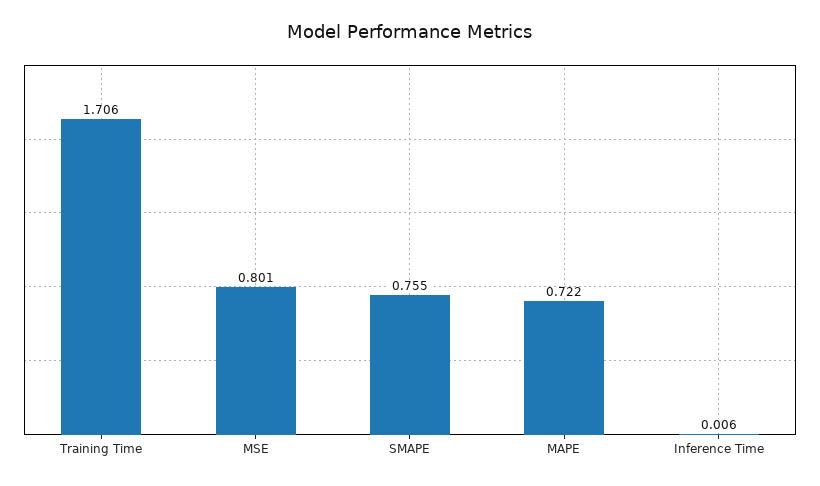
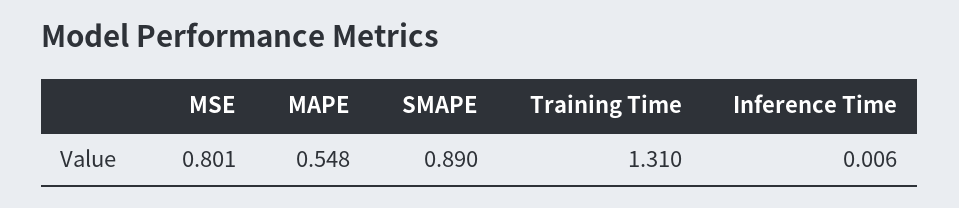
Training Time: 1.706 -> 1.31
SMAPE: 0.755 -> 0.89
MAPE: 0.722 -> 0.548

